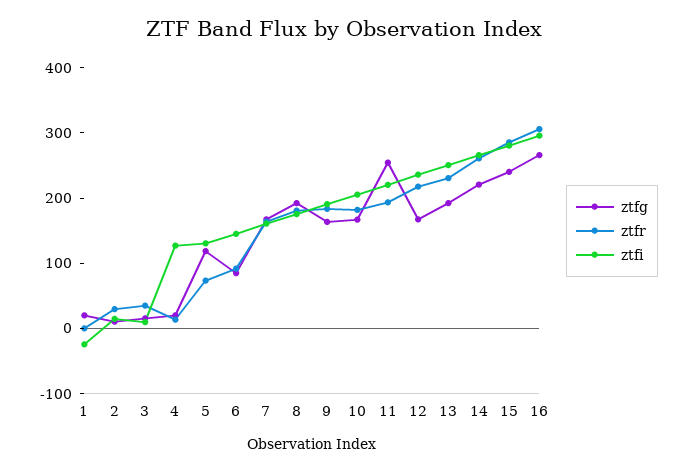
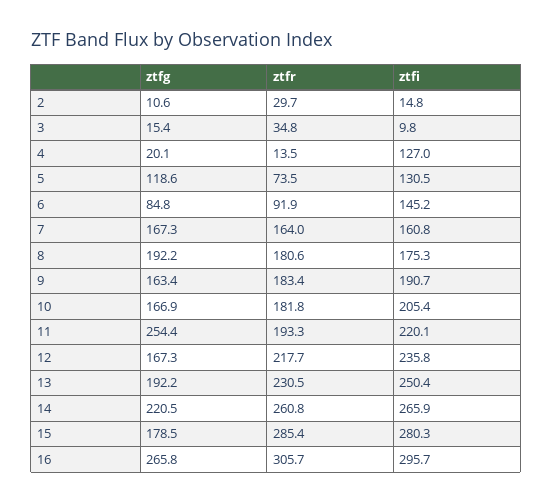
ztfg, 1: 20 -> none
ztfr, 1: 0 -> none
ztfi, 1: -20 -> none
ztfg, 15: 240 -> 178.5

